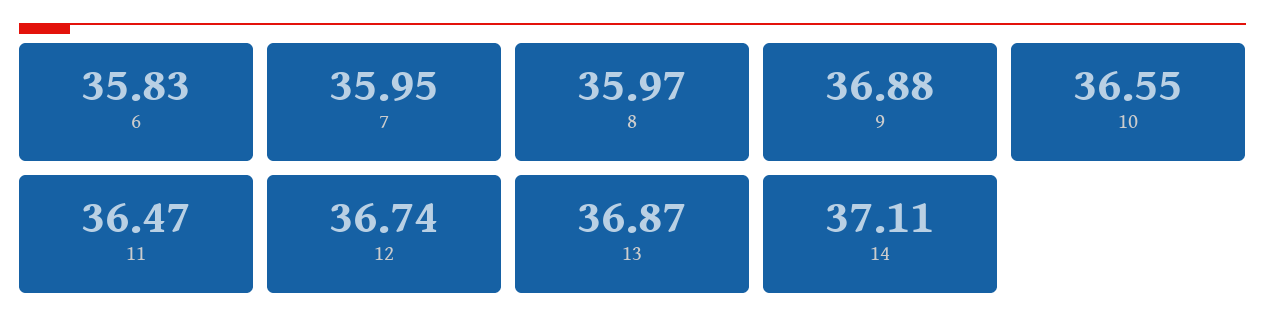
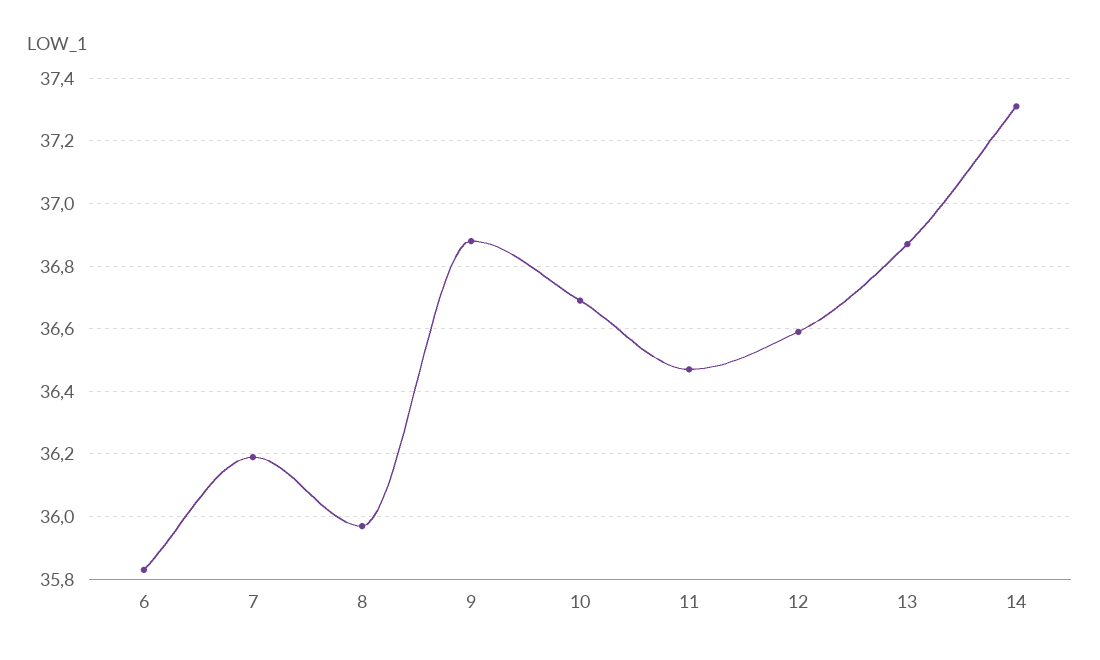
7: 35.95 -> 36.2
10: 36.55 -> 36.7
12: 36.74 -> 36.6
14: 37.11 -> 37.3

